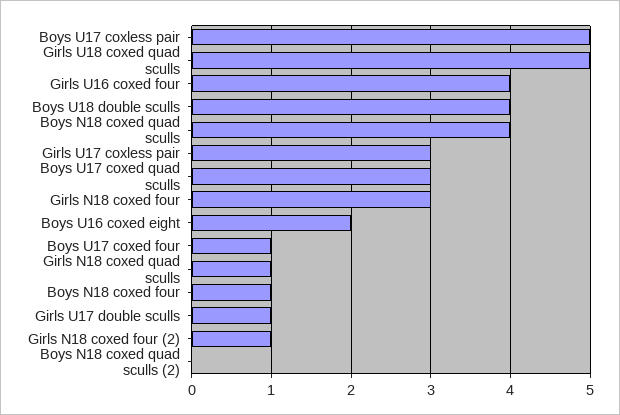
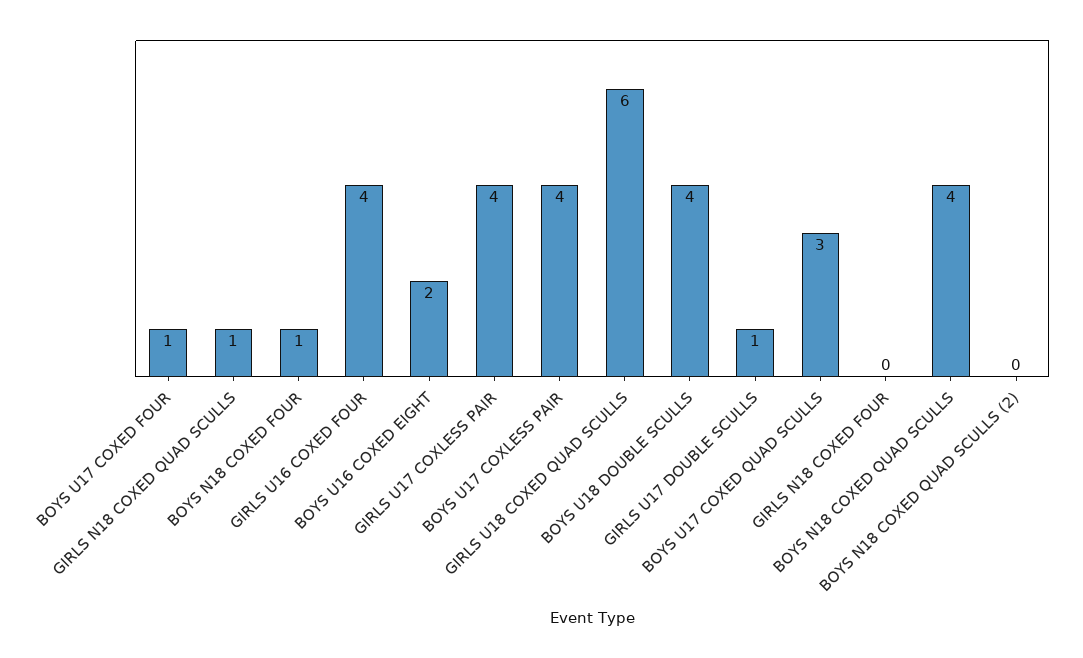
Boys U17 coxless pair: 5 -> 4
Girls U18 coxed quad sculls: 5 -> 6
Girls U17 coxless pair: 3 -> 4
Girls N18 coxed four: 3 -> 0
Girls N18 coxed four (2): 1 -> none

